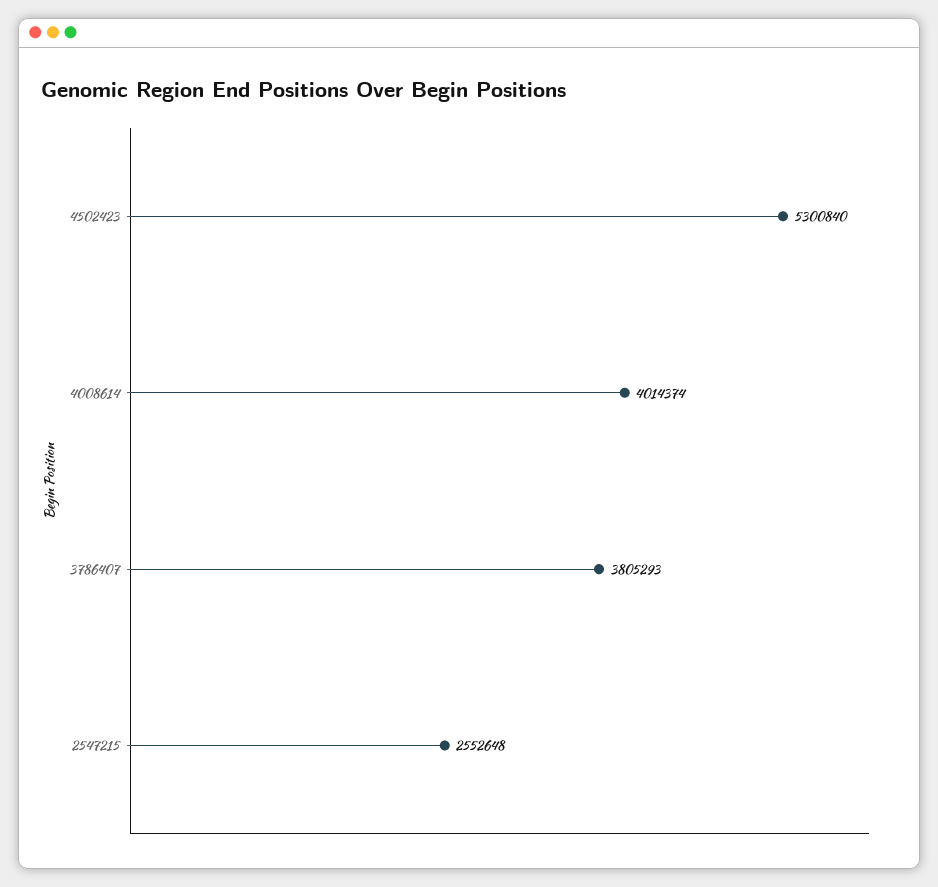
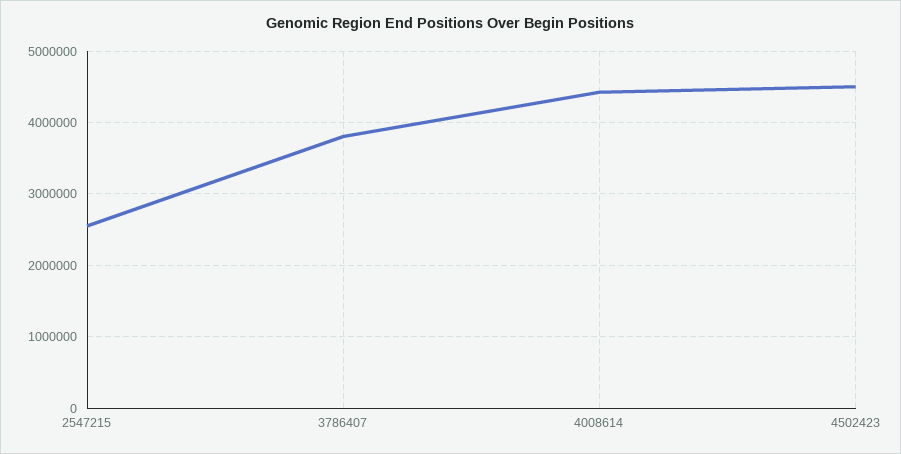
4502423: 5300840 -> 4500000
4008614: 4014374 -> 4400000

